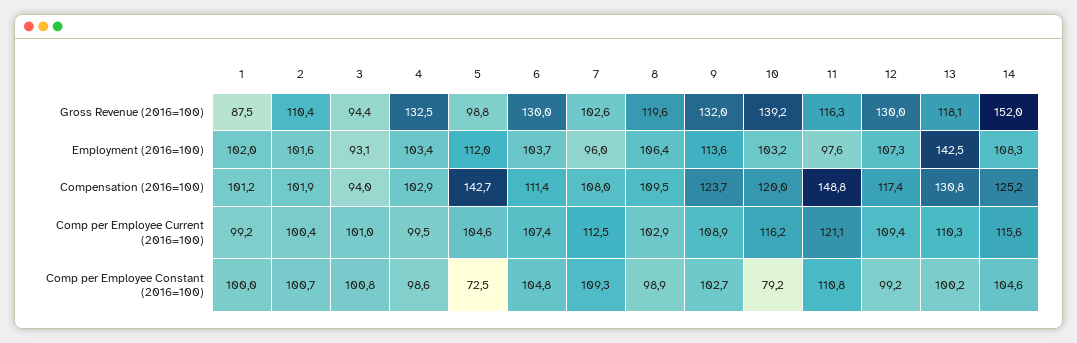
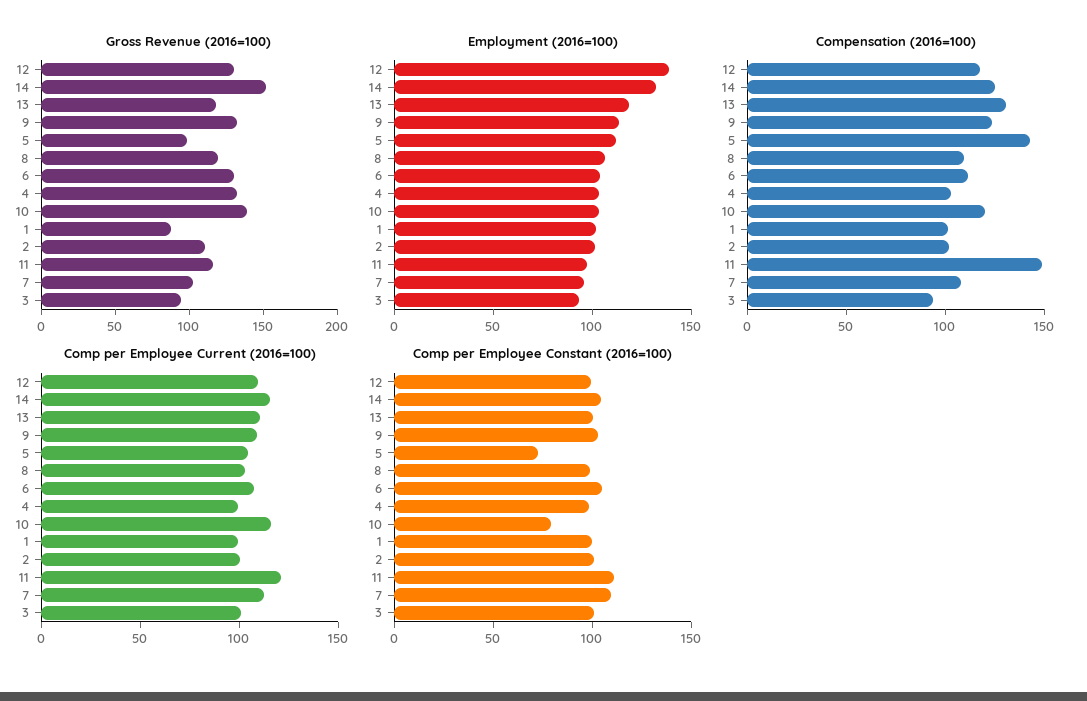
Employment (2016=100), 12: 107.3 -> 140
Employment (2016=100), 13: 142.5 -> 120
Employment (2016=100), 14: 108.3 -> 130

